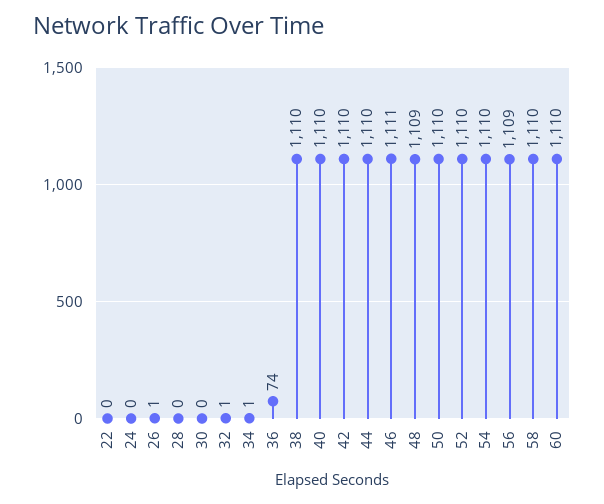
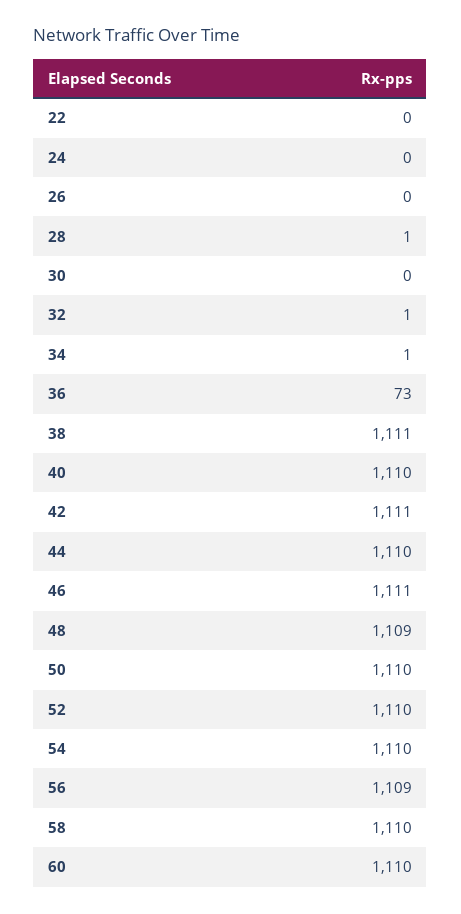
26: 1 -> 0
28: 0 -> 1
36: 74 -> 73
38: 1110 -> 1111
42: 1110 -> 1111

